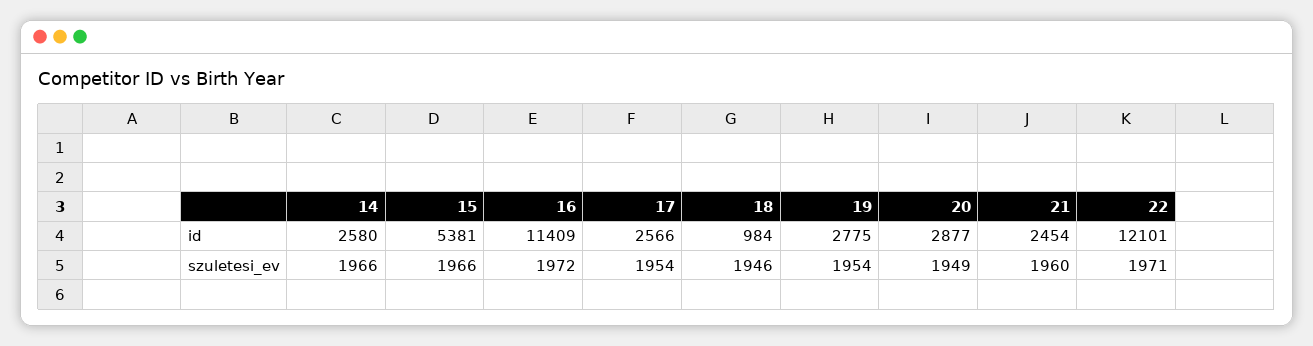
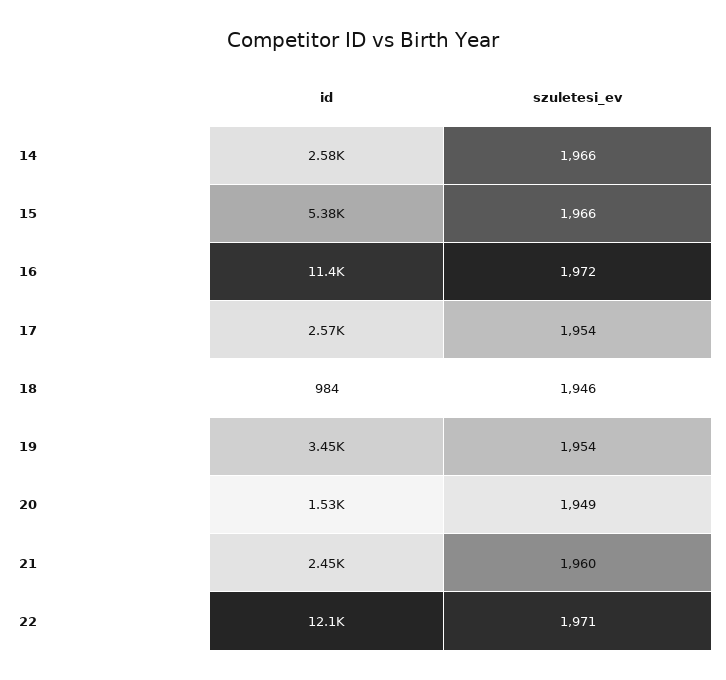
19, id: 2775 -> 3450
20, id: 2877 -> 1530

